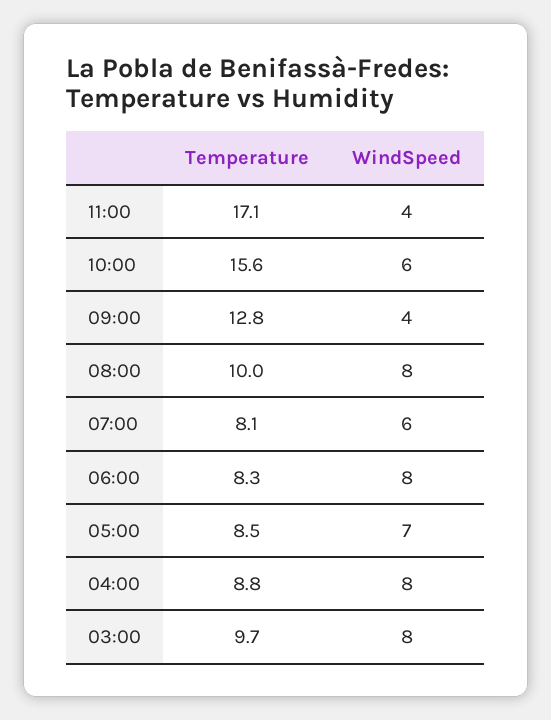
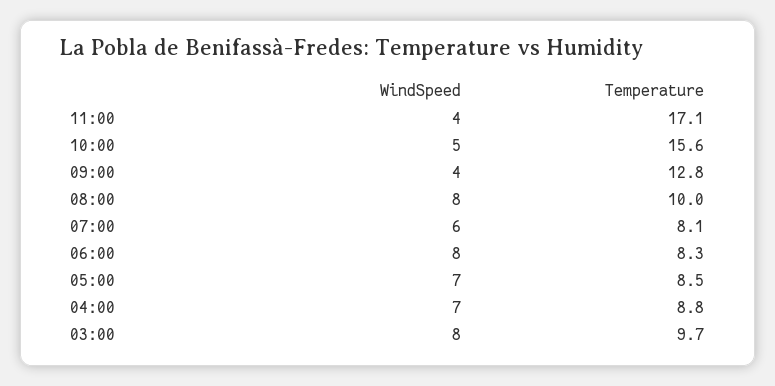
WindSpeed, 10:00: 6 -> 5
WindSpeed, 04:00: 8 -> 7

